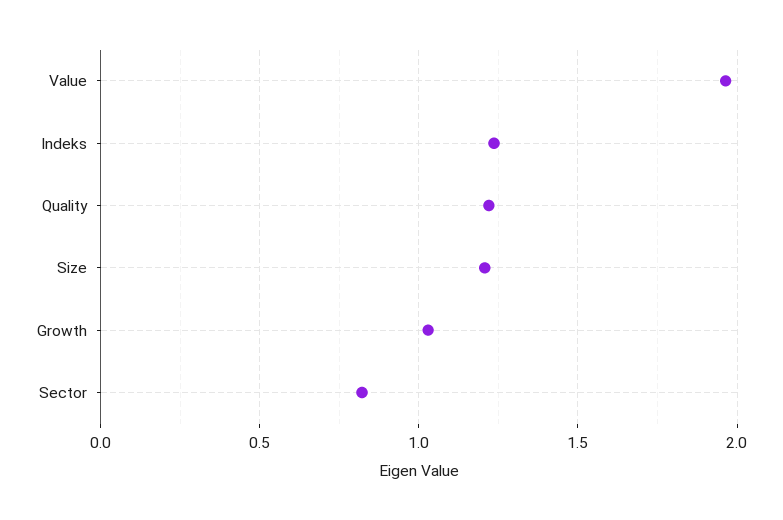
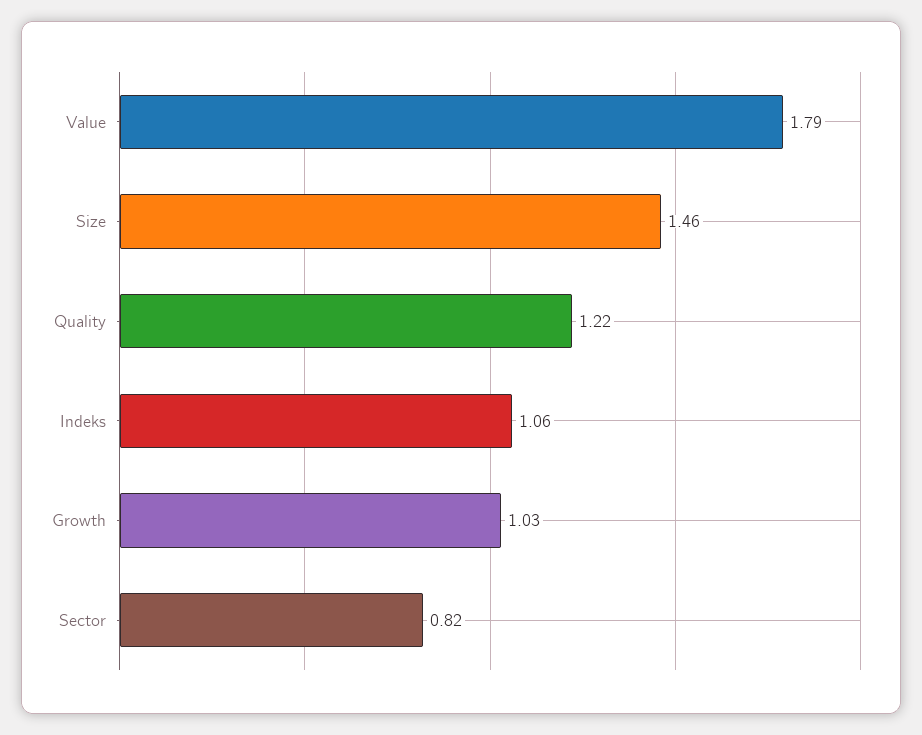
Value: 1.95 -> 1.79
Indeks: 1.25 -> 1.06
Size: 1.2 -> 1.46

